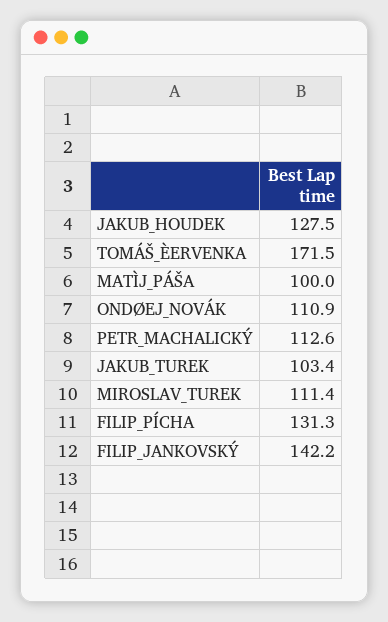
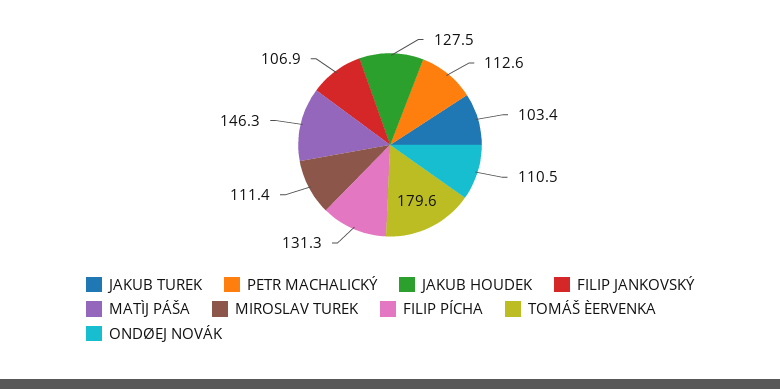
TOMÁŠ_ÈERVENKA: 171.5 -> 179.6
MATÌJ_PÁŠA: 100 -> 146.3
ONDØEJ_NOVÁK: 110.9 -> 110.5
FILIP_JANKOVSKÝ: 142.2 -> 106.9

